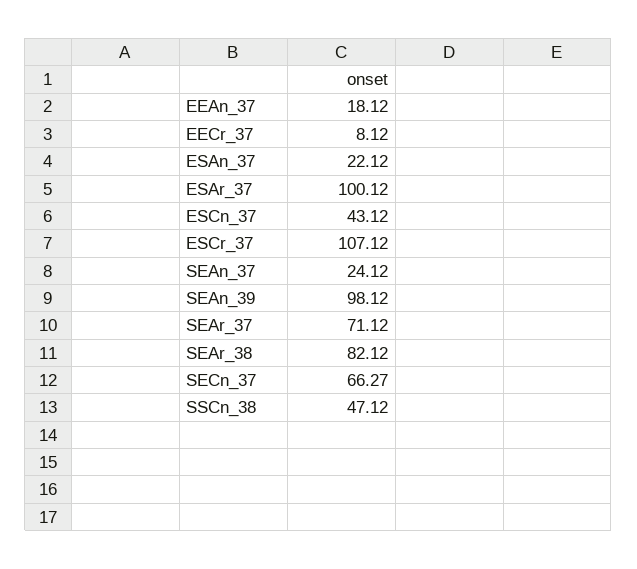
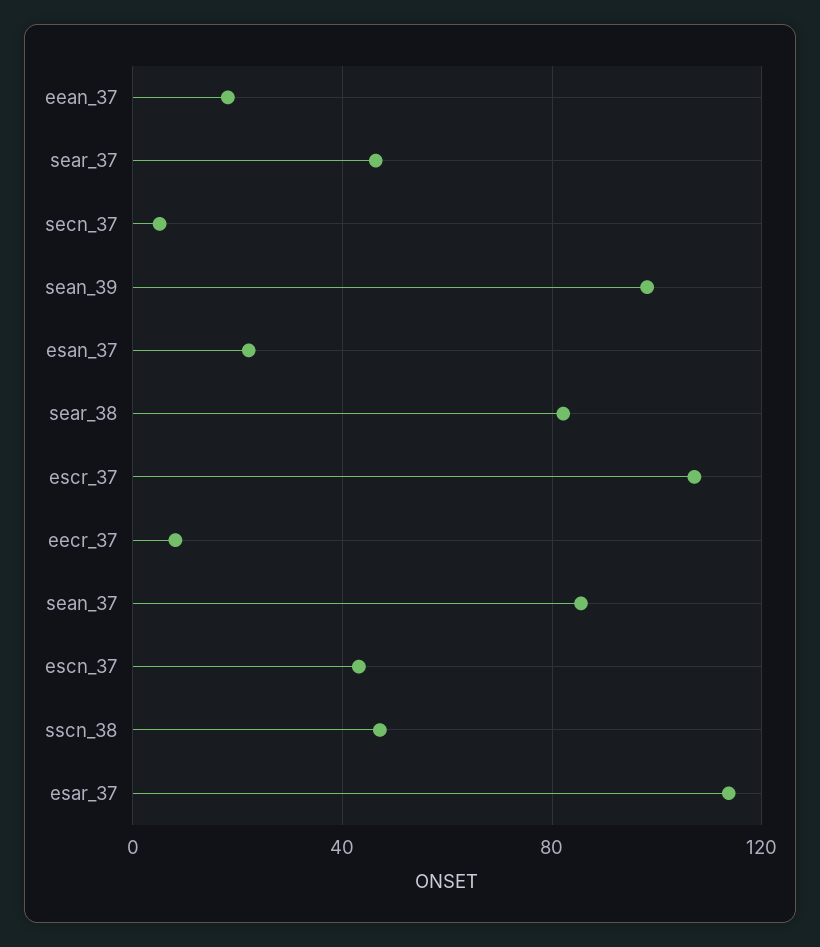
ESAr_37: 100.12 -> 115
SEAn_37: 24.12 -> 85
SEAr_37: 71.12 -> 45
SECn_37: 66.27 -> 5

